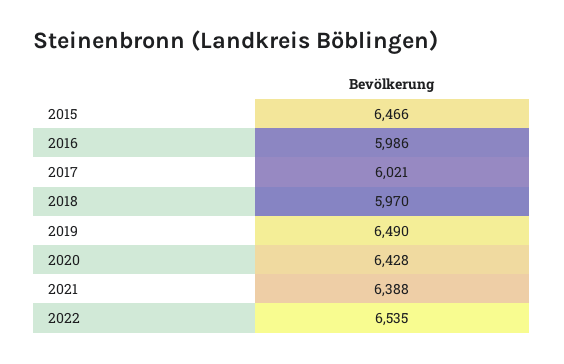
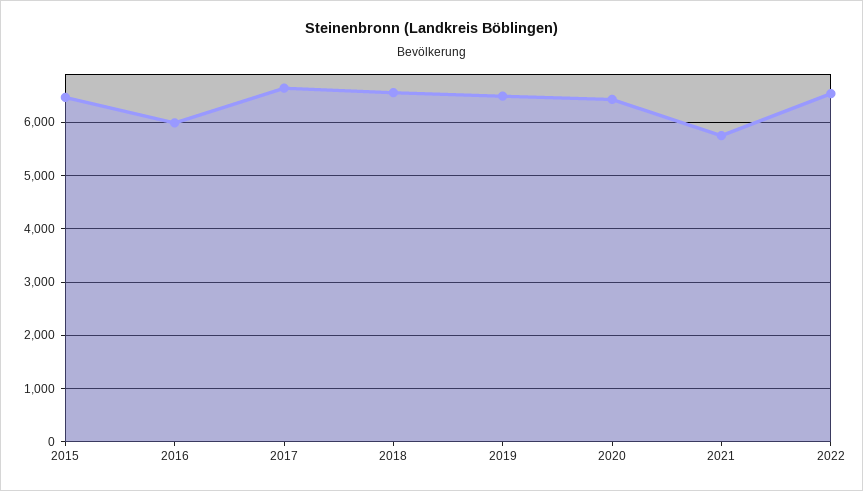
2017: 6021 -> 6600
2018: 5970 -> 6600
2021: 6388 -> 5800

